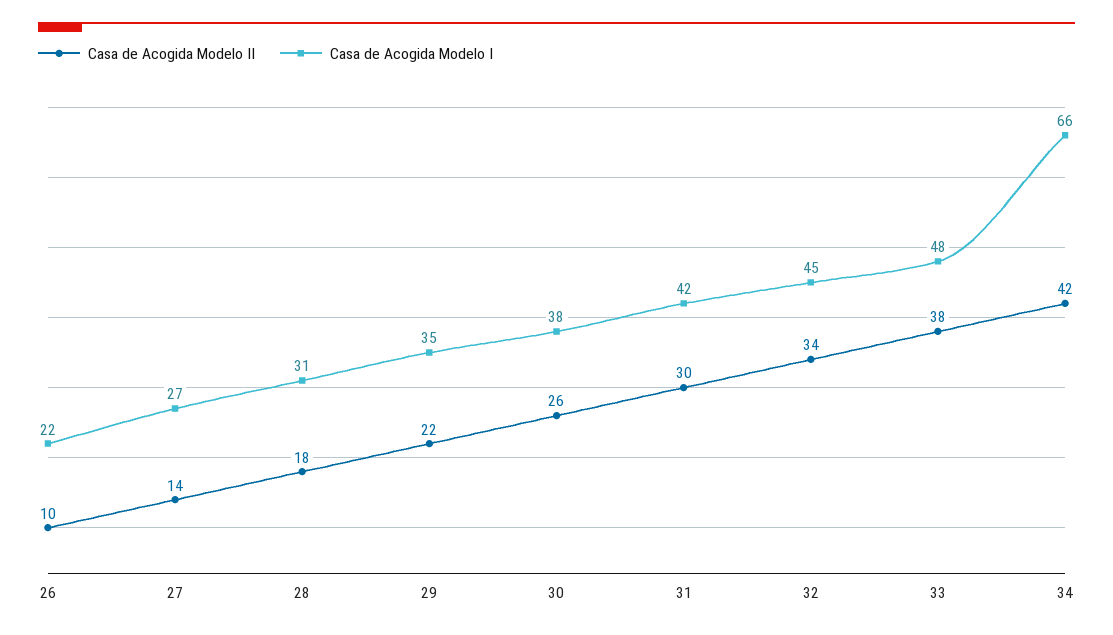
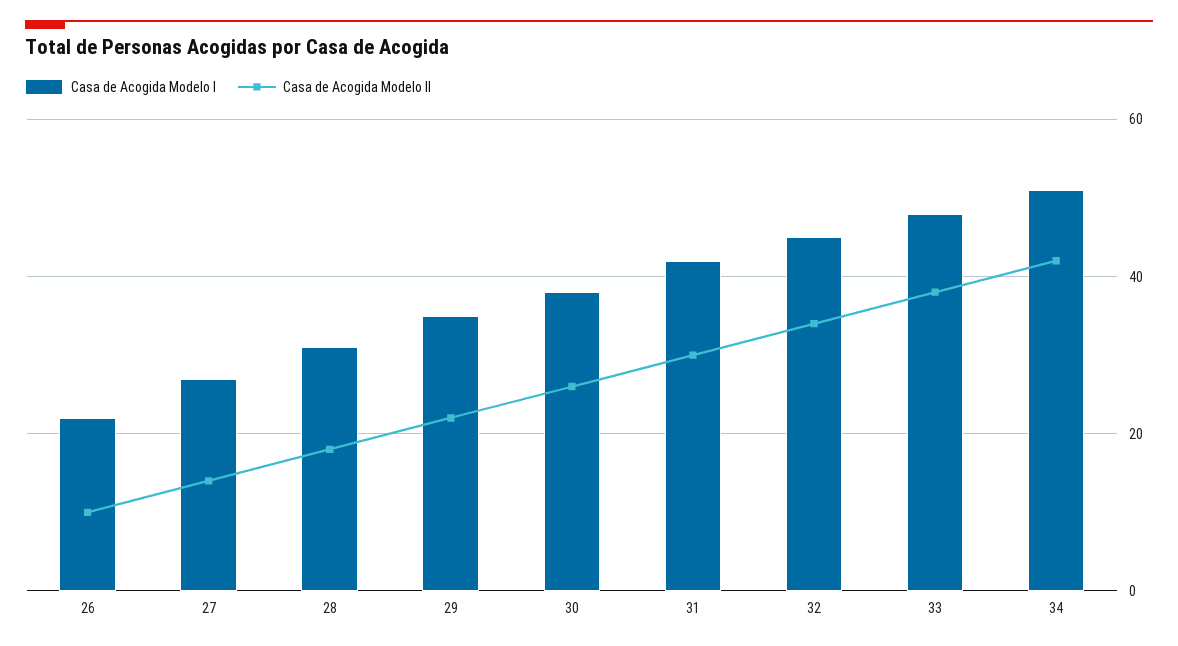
Casa de Acogida Modelo I, 34: 66 -> 50

